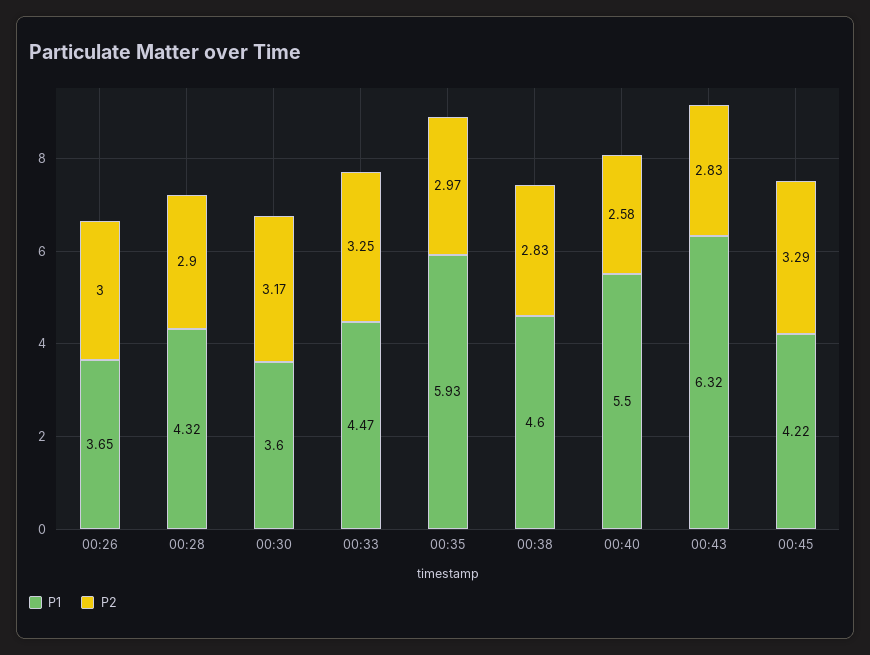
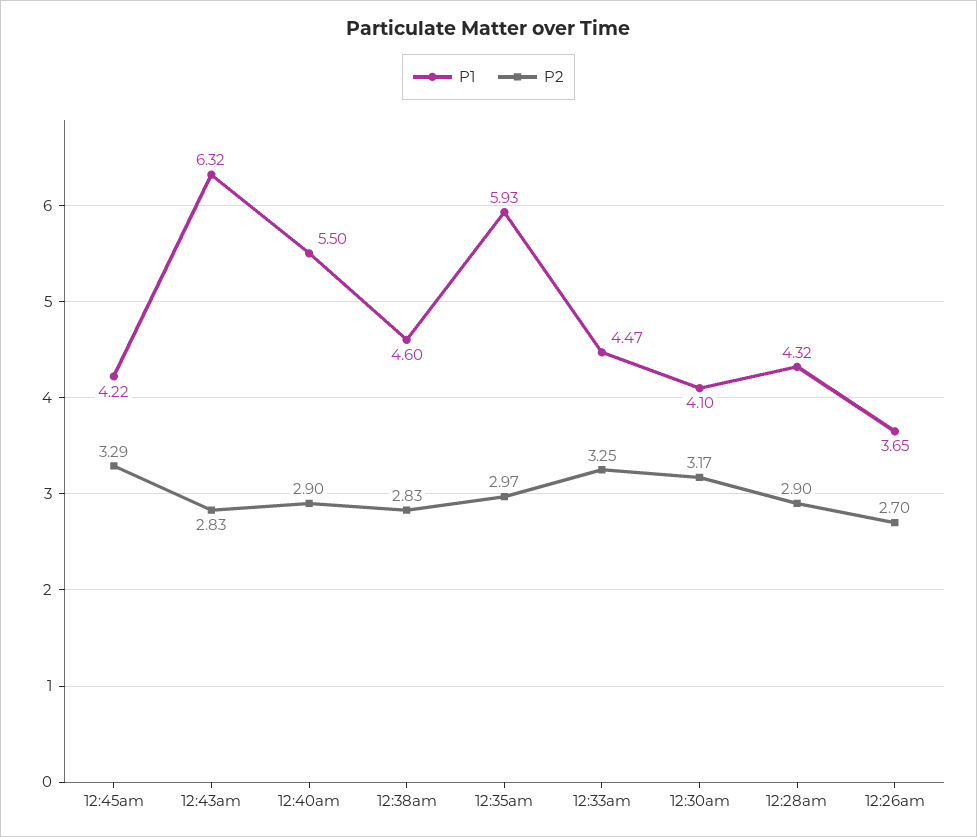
P2, 00:26: 3 -> 2.7
P1, 00:30: 3.6 -> 4.1
P2, 00:40: 2.58 -> 2.9

